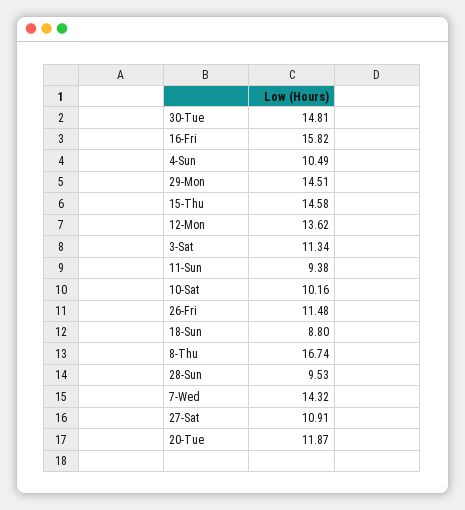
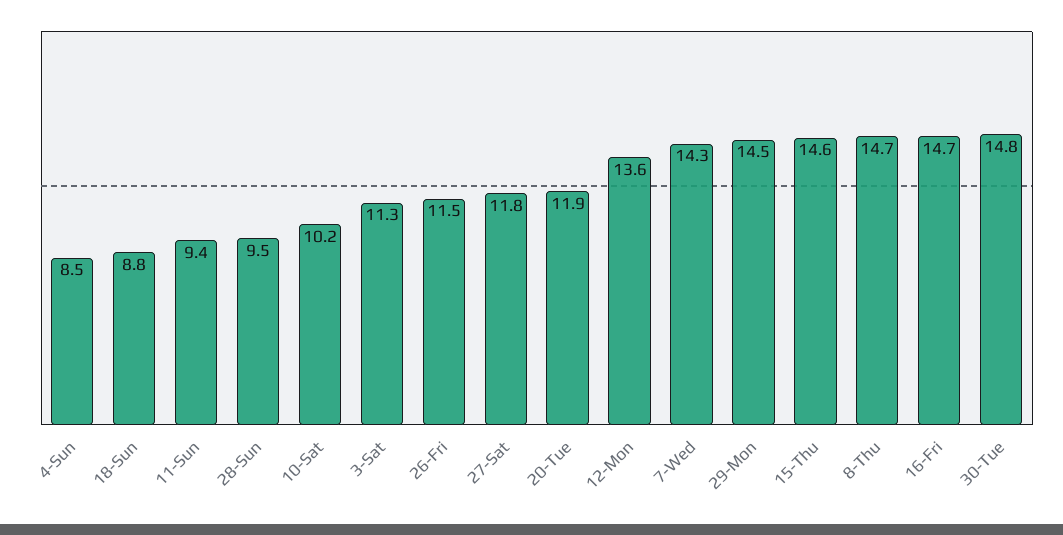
16-Fri: 15.82 -> 14.7
4-Sun: 10.49 -> 8.5
8-Thu: 16.74 -> 14.7
27-Sat: 10.91 -> 11.8

